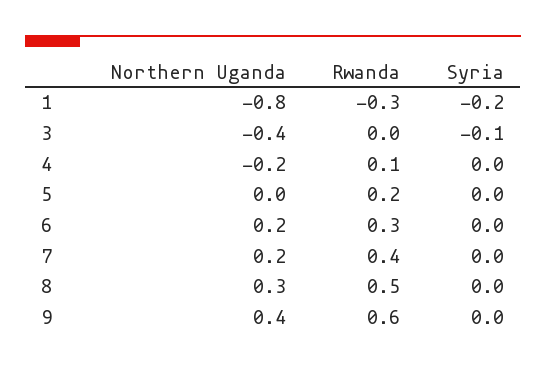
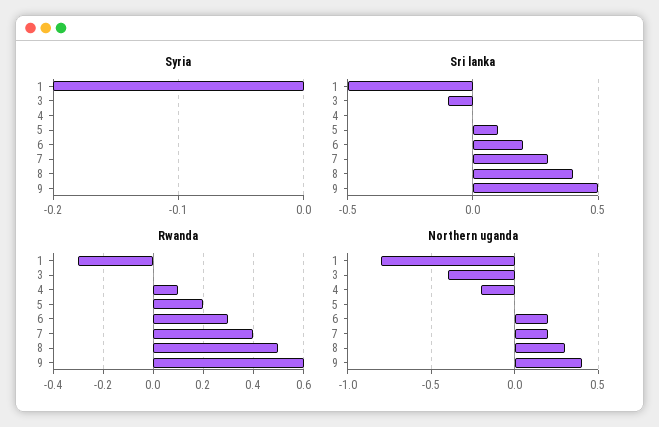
Syria, 3: -0.1 -> 0
Sri lanka, 1: none -> -0.5
Sri lanka, 3: none -> -0.1
Sri lanka, 4: none -> 0
Sri lanka, 5: none -> 0.1
Sri lanka, 6: none -> 0.2
Sri lanka, 7: none -> 0.3
Sri lanka, 8: none -> 0.4
Sri lanka, 9: none -> 0.5

